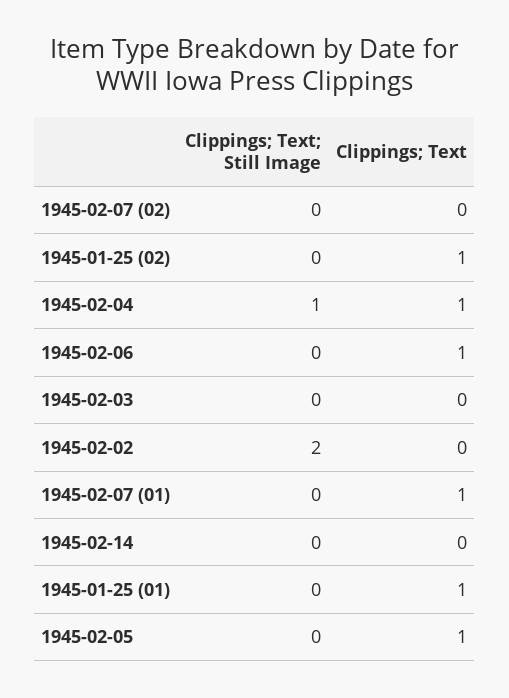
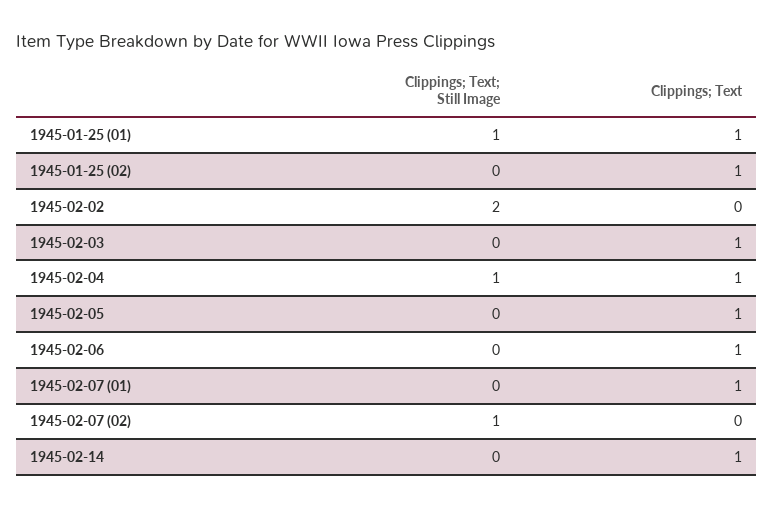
Clippings; Text; Still Image, 1945-02-07 (02): 0 -> 1
Clippings; Text, 1945-02-03: 0 -> 1
Clippings; Text, 1945-02-14: 0 -> 1
Clippings; Text; Still Image, 1945-01-25 (01): 0 -> 1

